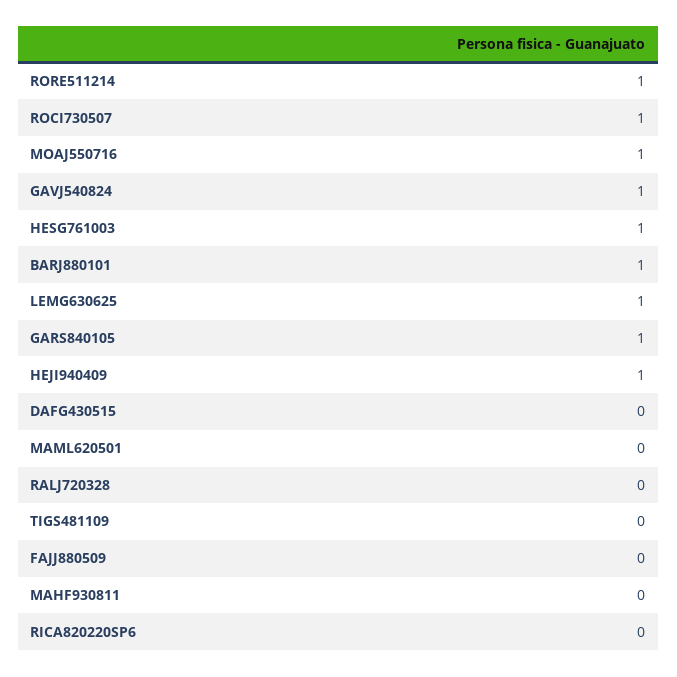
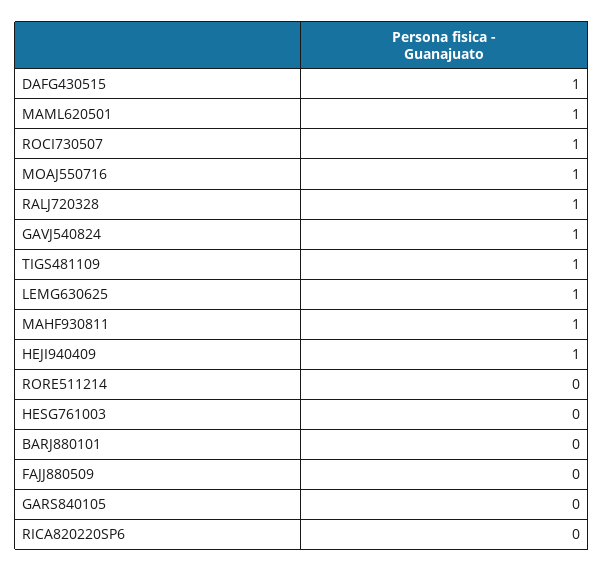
RORE511214: 1 -> 0
HESG761003: 1 -> 0
BARJ880101: 1 -> 0
GARS840105: 1 -> 0
DAFG430515: 0 -> 1
MAML620501: 0 -> 1
RALJ720328: 0 -> 1
TIGS481109: 0 -> 1
MAHF930811: 0 -> 1

